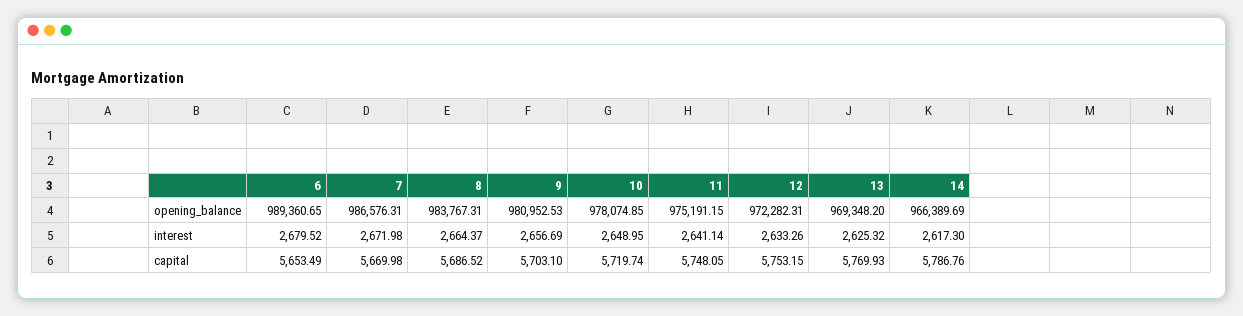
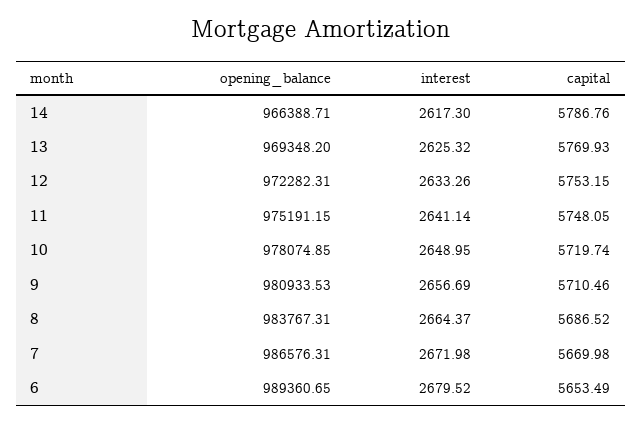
9, opening_balance: 980952.53 -> 980933.53
14, opening_balance: 966389.69 -> 966388.71
9, capital: 5703.1 -> 5710.46

